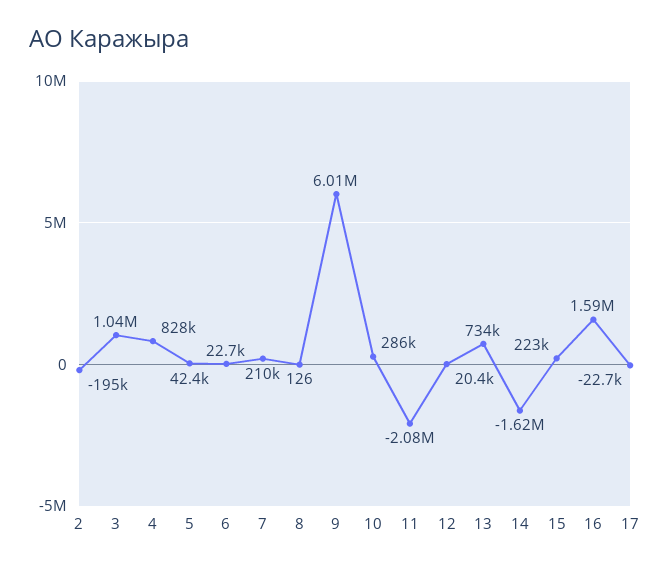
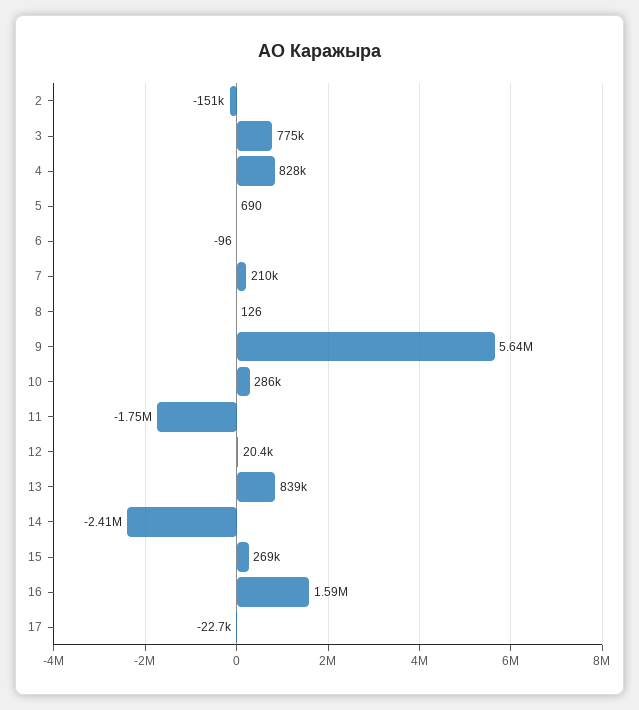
2: -195000 -> -151000
3: 1040000 -> 775000
5: 42400 -> 690
6: 22700 -> -96
9: 6010000 -> 5640000
11: -2080000 -> -1750000
13: 734000 -> 839000
14: -1620000 -> -2410000
15: 223000 -> 269000

